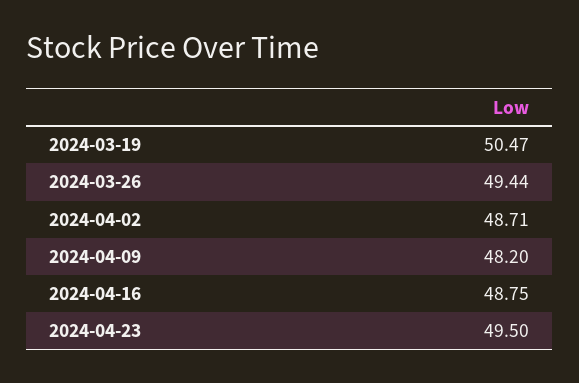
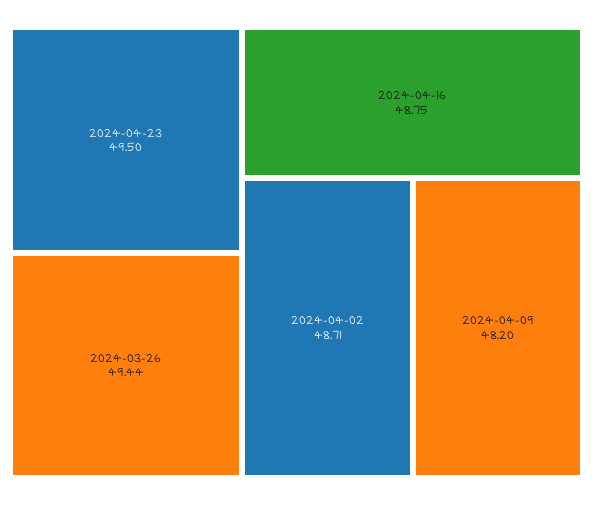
2024-03-19: 50.47 -> none

